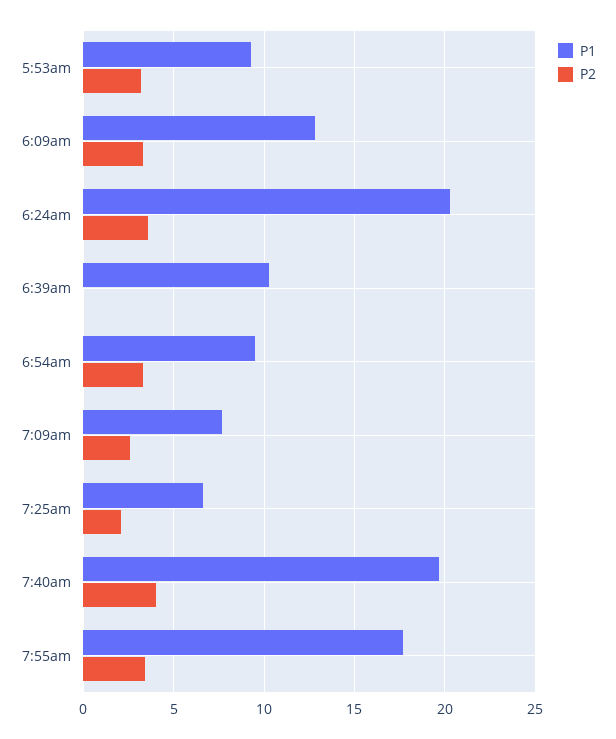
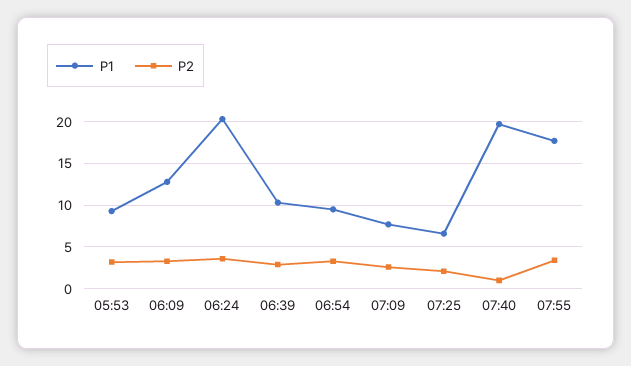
P2, 6:39am: 0 -> 3
P2, 7:40am: 4 -> 1

